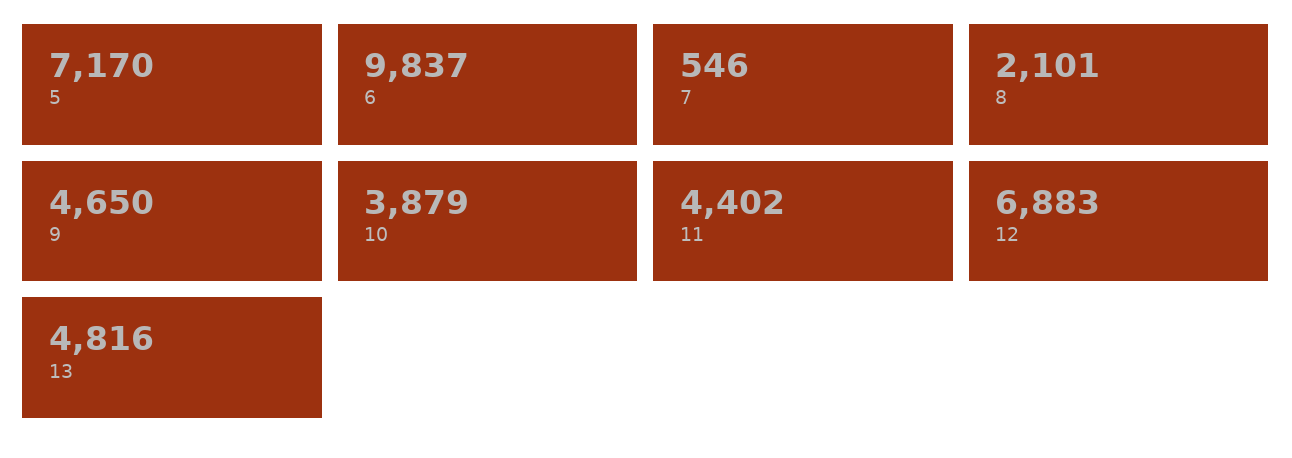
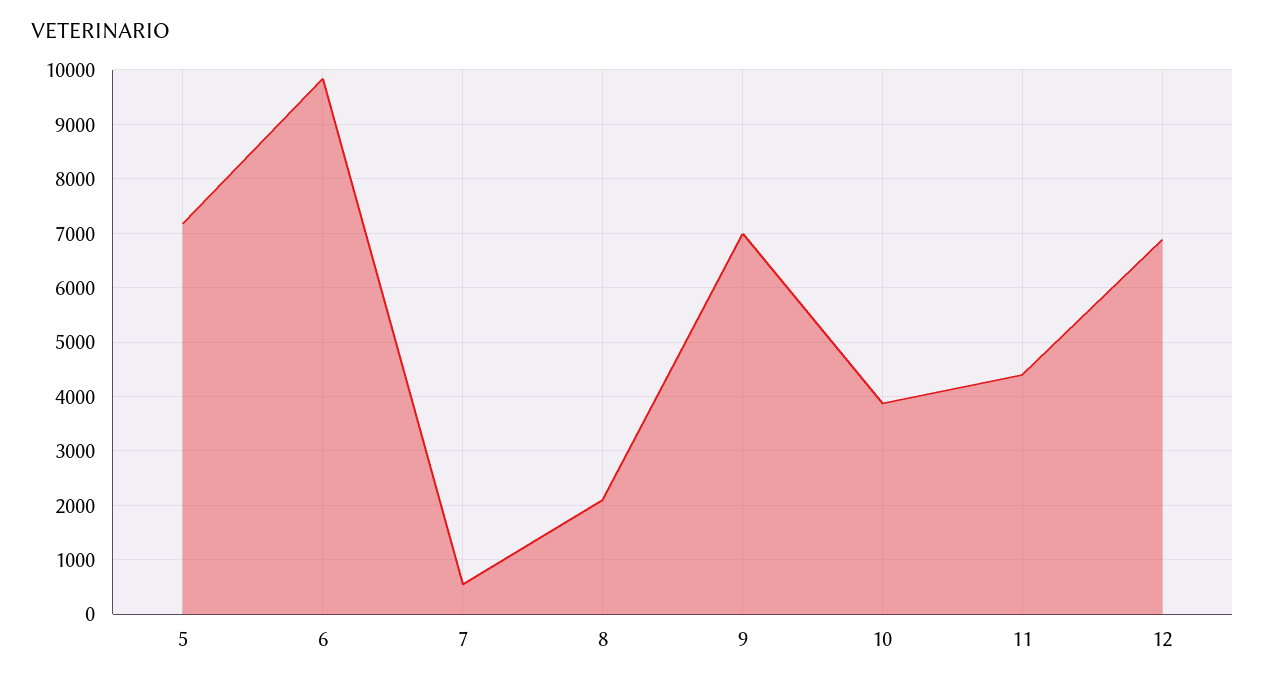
9: 4650 -> 7000
13: 4816 -> none

